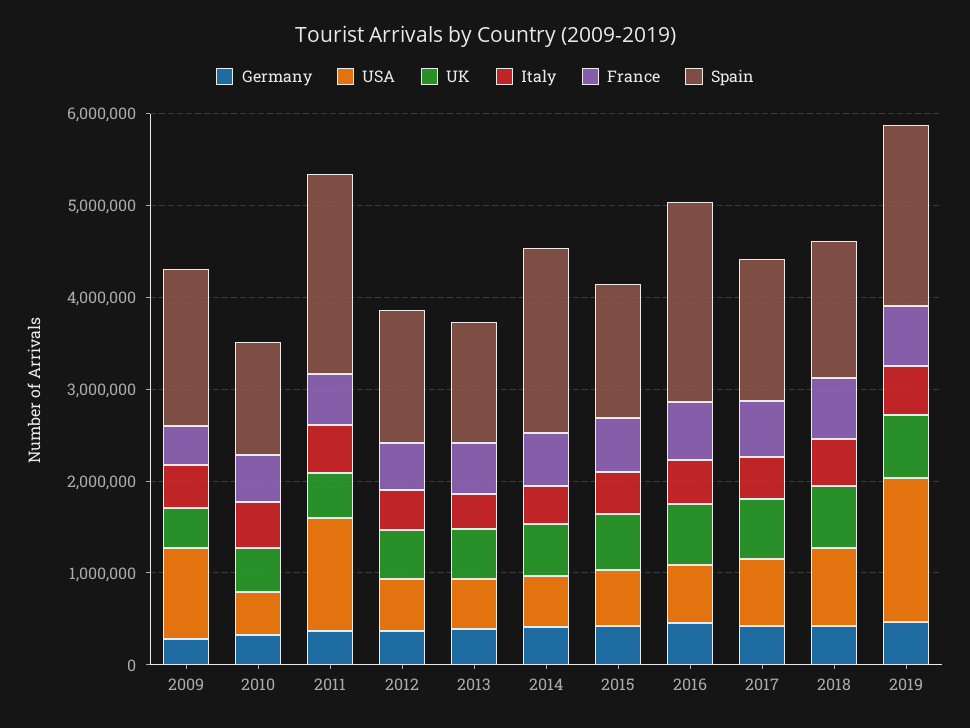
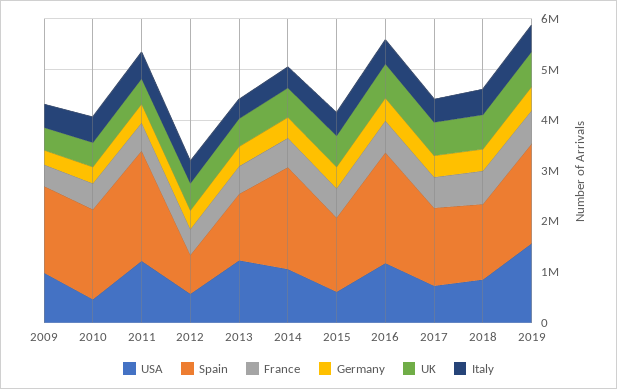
Spain, 2010: 1200000 -> 1800000
Spain, 2012: 1400000 -> 800000
USA, 2013: 600000 -> 1200000
USA, 2014: 600000 -> 1000000
USA, 2016: 600000 -> 1200000

